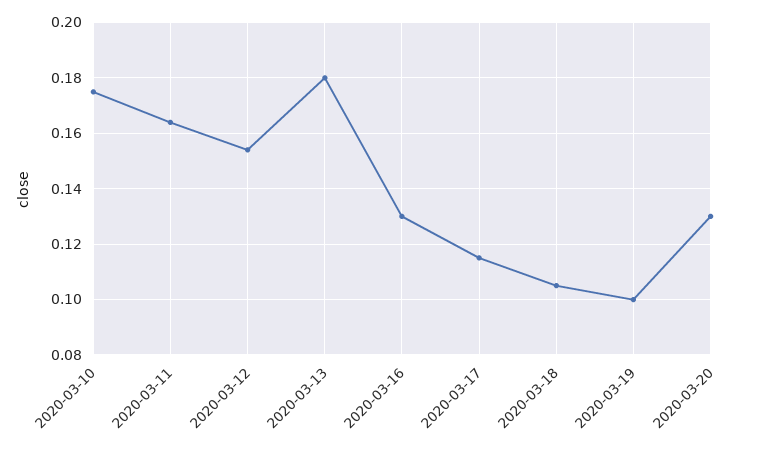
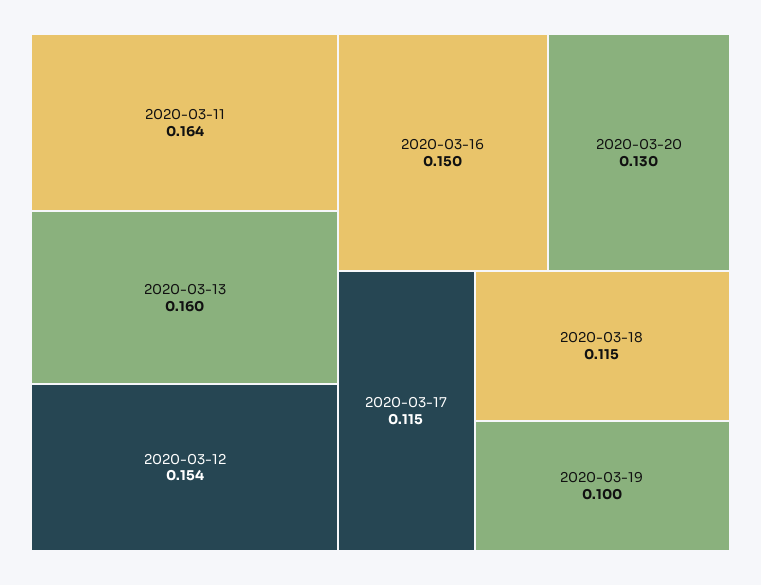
2020-03-10: 0.175 -> none
2020-03-13: 0.18 -> 0.16
2020-03-16: 0.13 -> 0.15
2020-03-18: 0.105 -> 0.115

